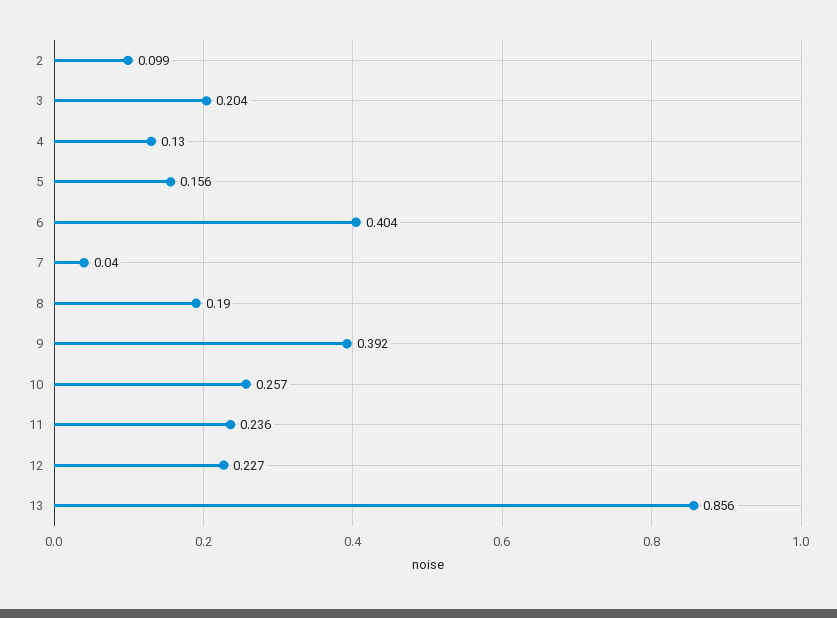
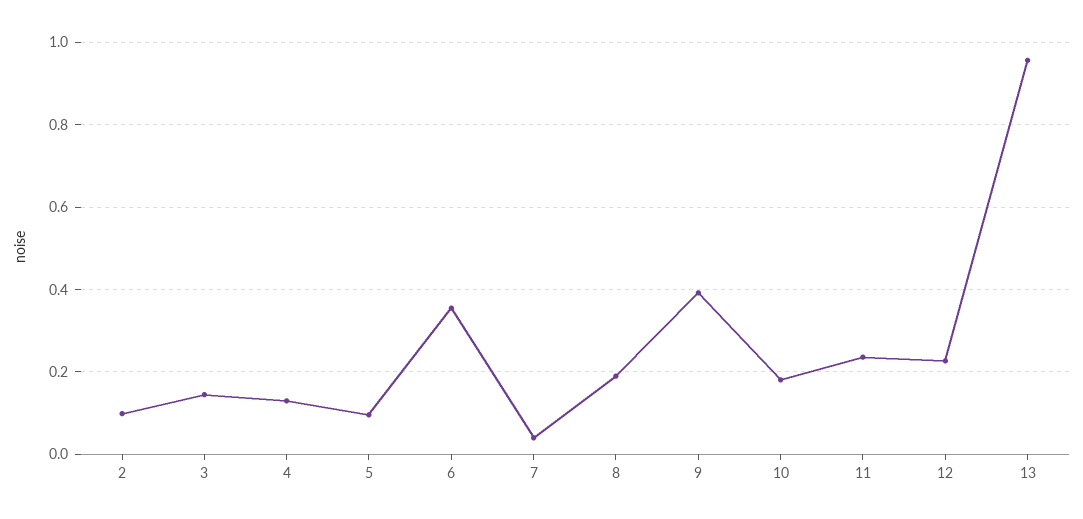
3: 0.204 -> 0.14
5: 0.156 -> 0.1
6: 0.404 -> 0.36
10: 0.257 -> 0.18
13: 0.856 -> 0.96

